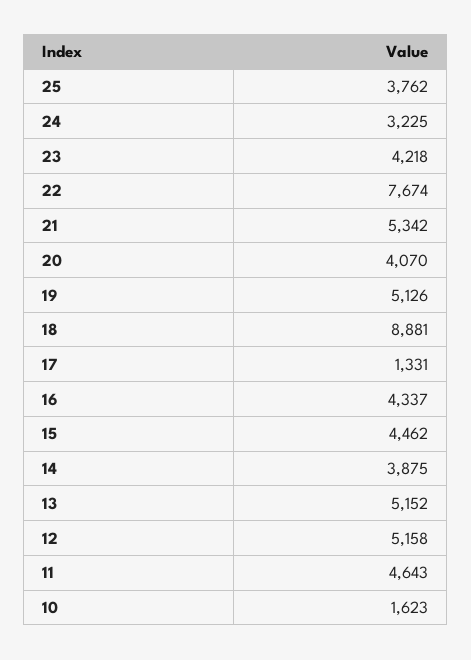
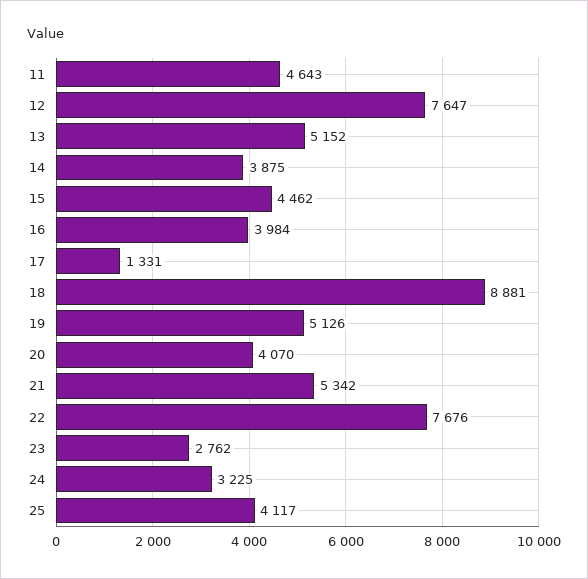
25: 3762 -> 4117
23: 4218 -> 2762
22: 7674 -> 7676
16: 4337 -> 3984
12: 5158 -> 7647
10: 1623 -> none

